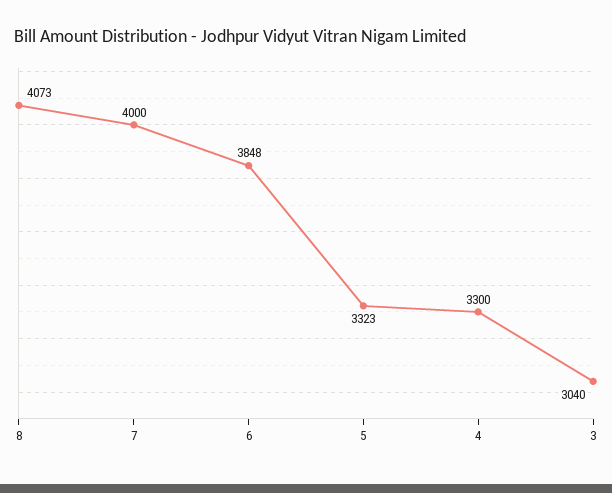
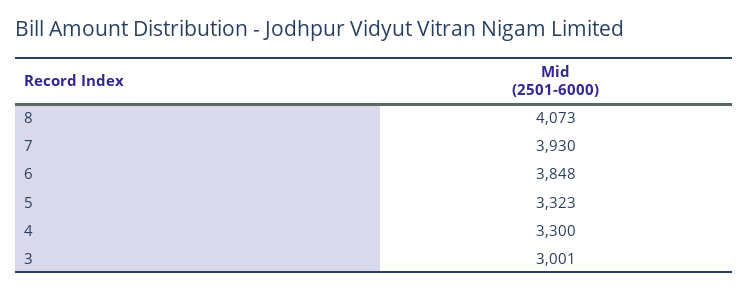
7: 4000 -> 3930
3: 3040 -> 3001

